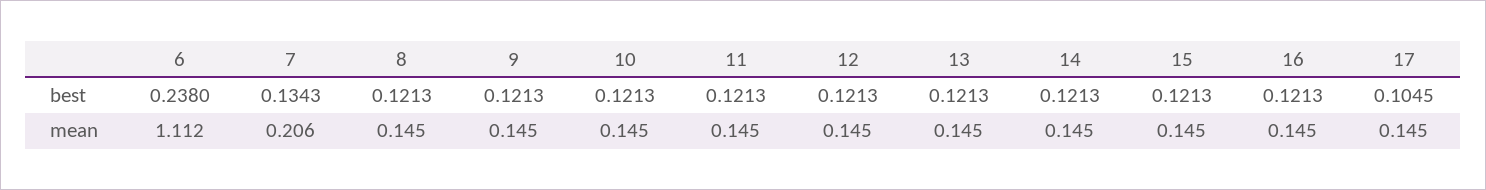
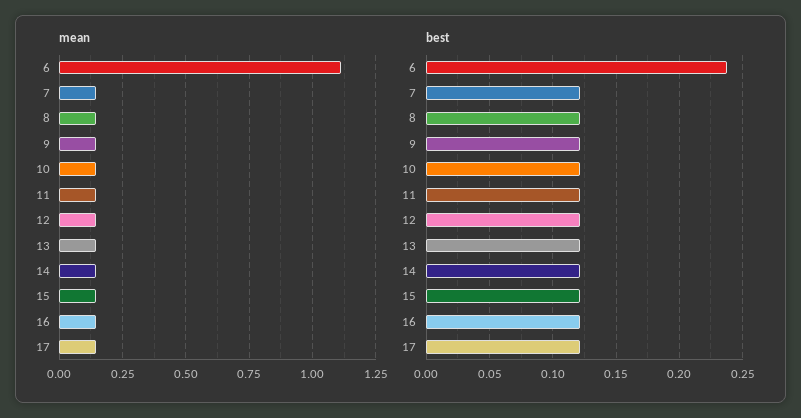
best, 7: 0.1343 -> 0.12
best, 17: 0.1045 -> 0.12
mean, 7: 0.206 -> 0.15

